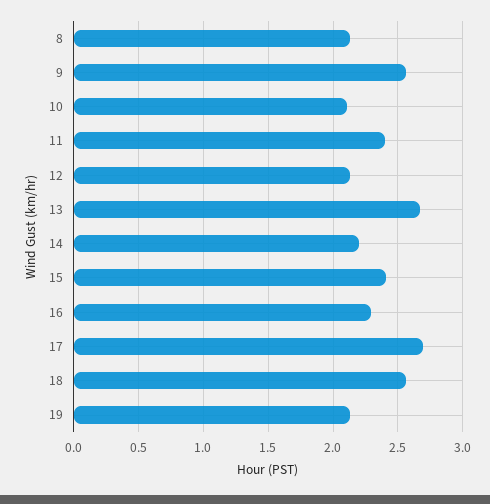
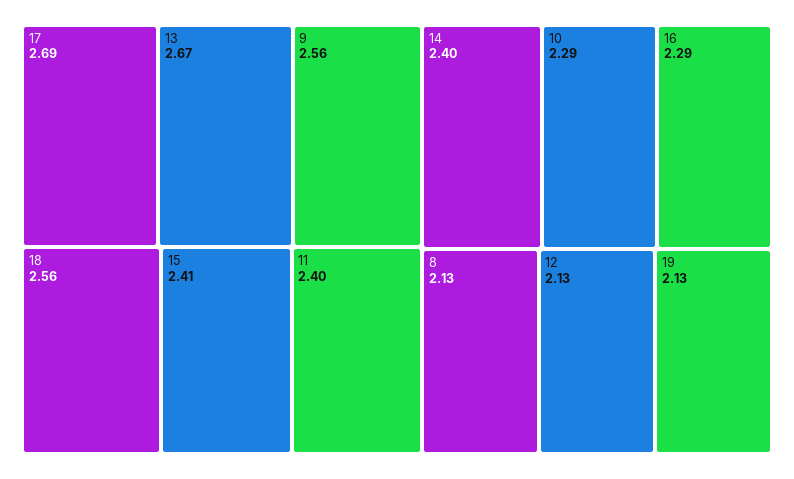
10: 2.1 -> 2.29
14: 2.2 -> 2.4

